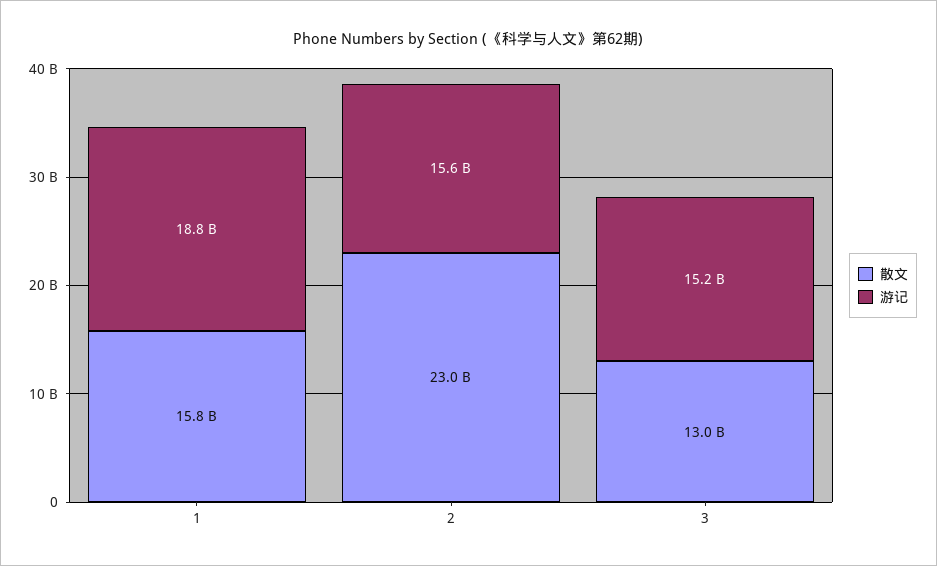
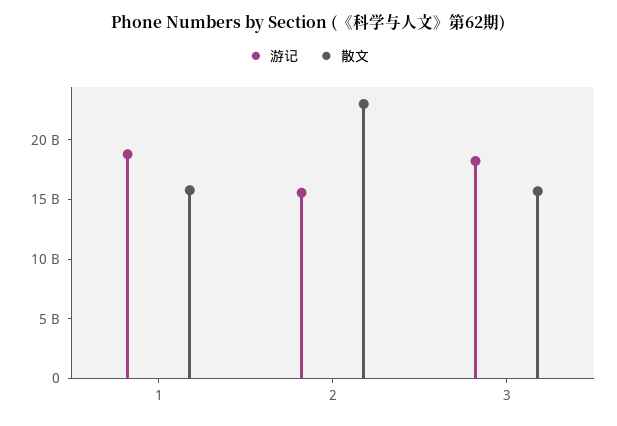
散文, 3: 13000000000 -> 16000000000
游记, 3: 15200000000 -> 18000000000

